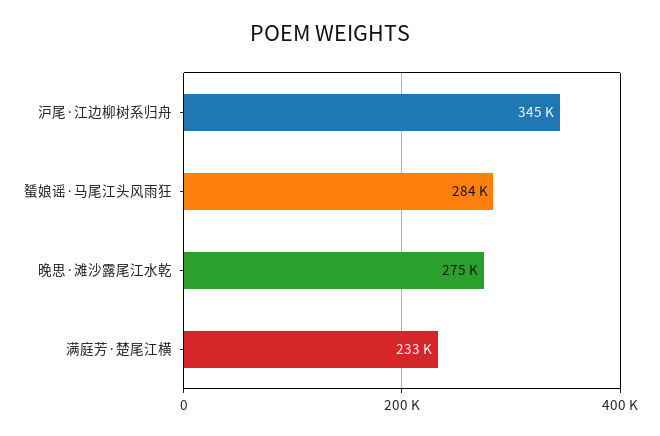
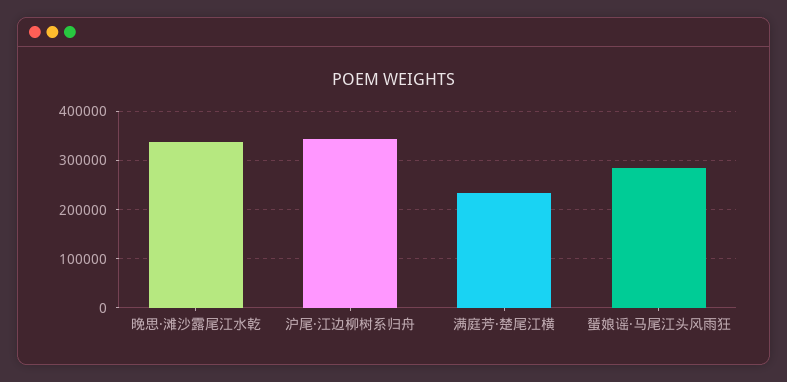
晚思·滩沙露尾江水乾: 275000 -> 340000

